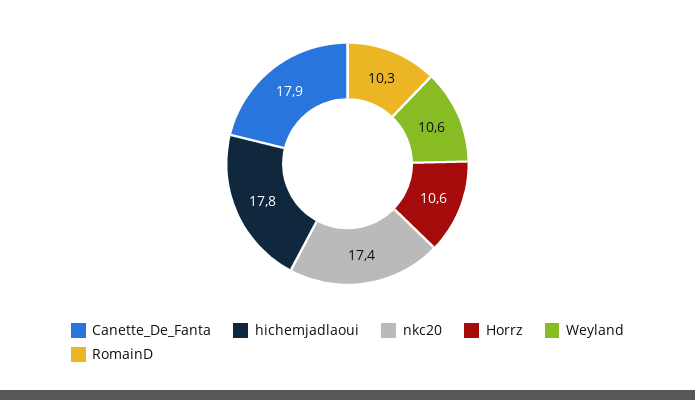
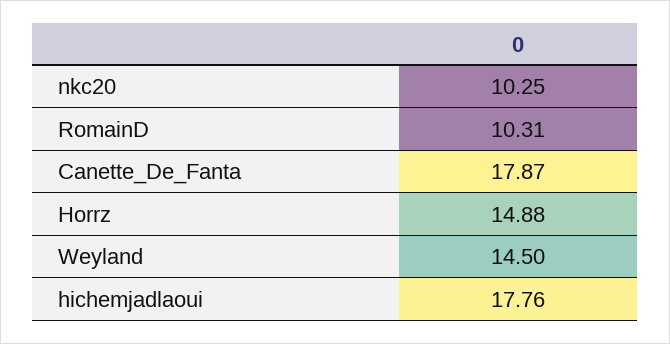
nkc20: 17.4 -> 10.25
Horrz: 10.6 -> 14.88
Weyland: 10.6 -> 14.5

